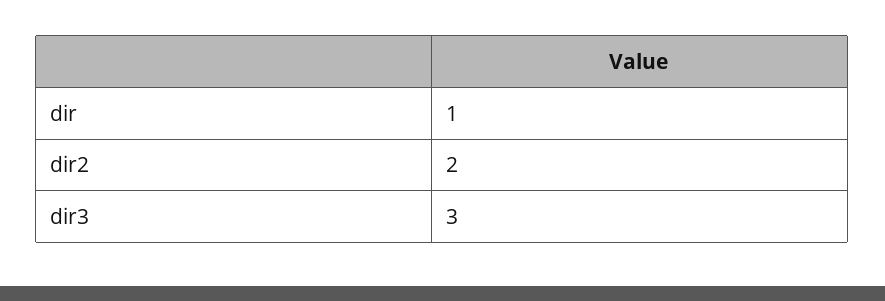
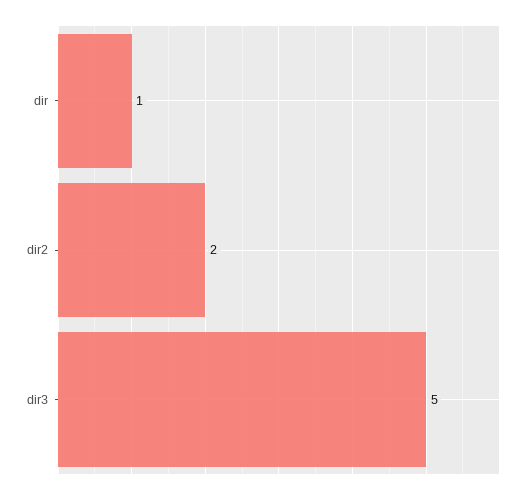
dir3: 3 -> 5

